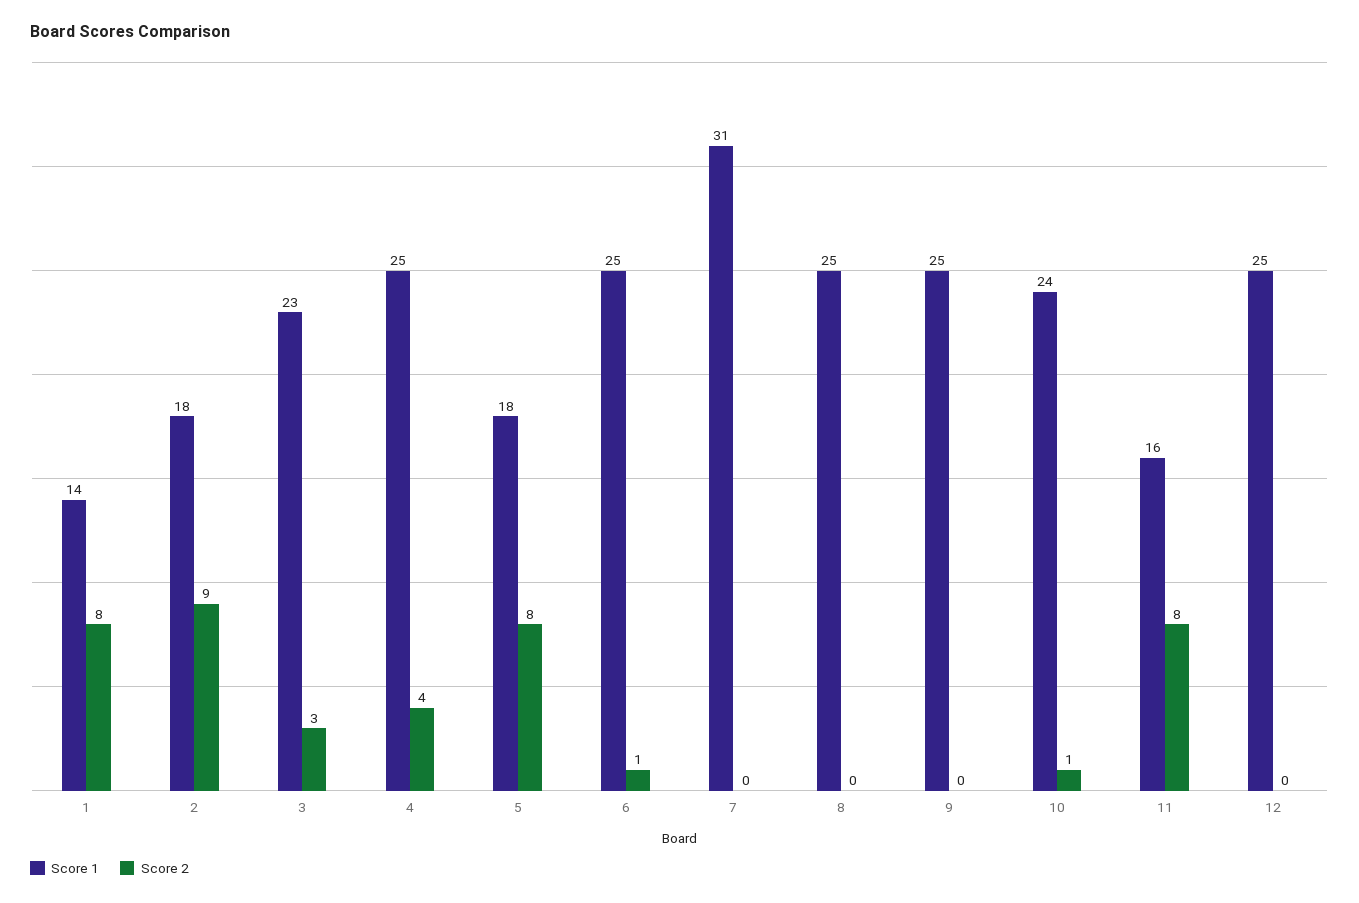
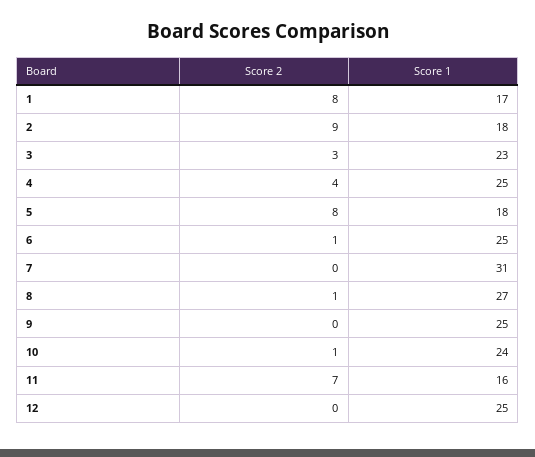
Score 1, 1: 14 -> 17
Score 1, 8: 25 -> 27
Score 2, 8: 0 -> 1
Score 2, 11: 8 -> 7

